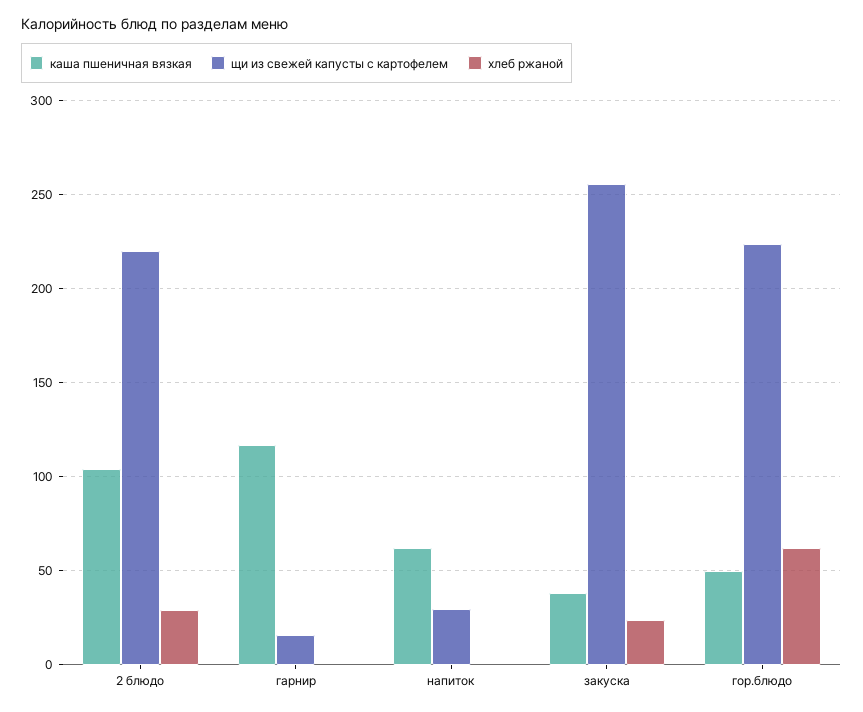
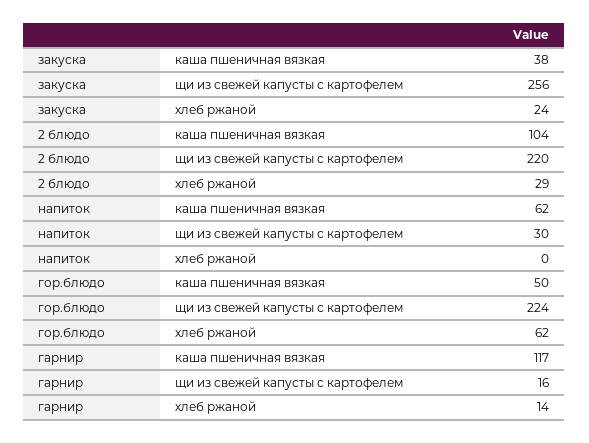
хлеб ржаной, гарнир: 0 -> 14

